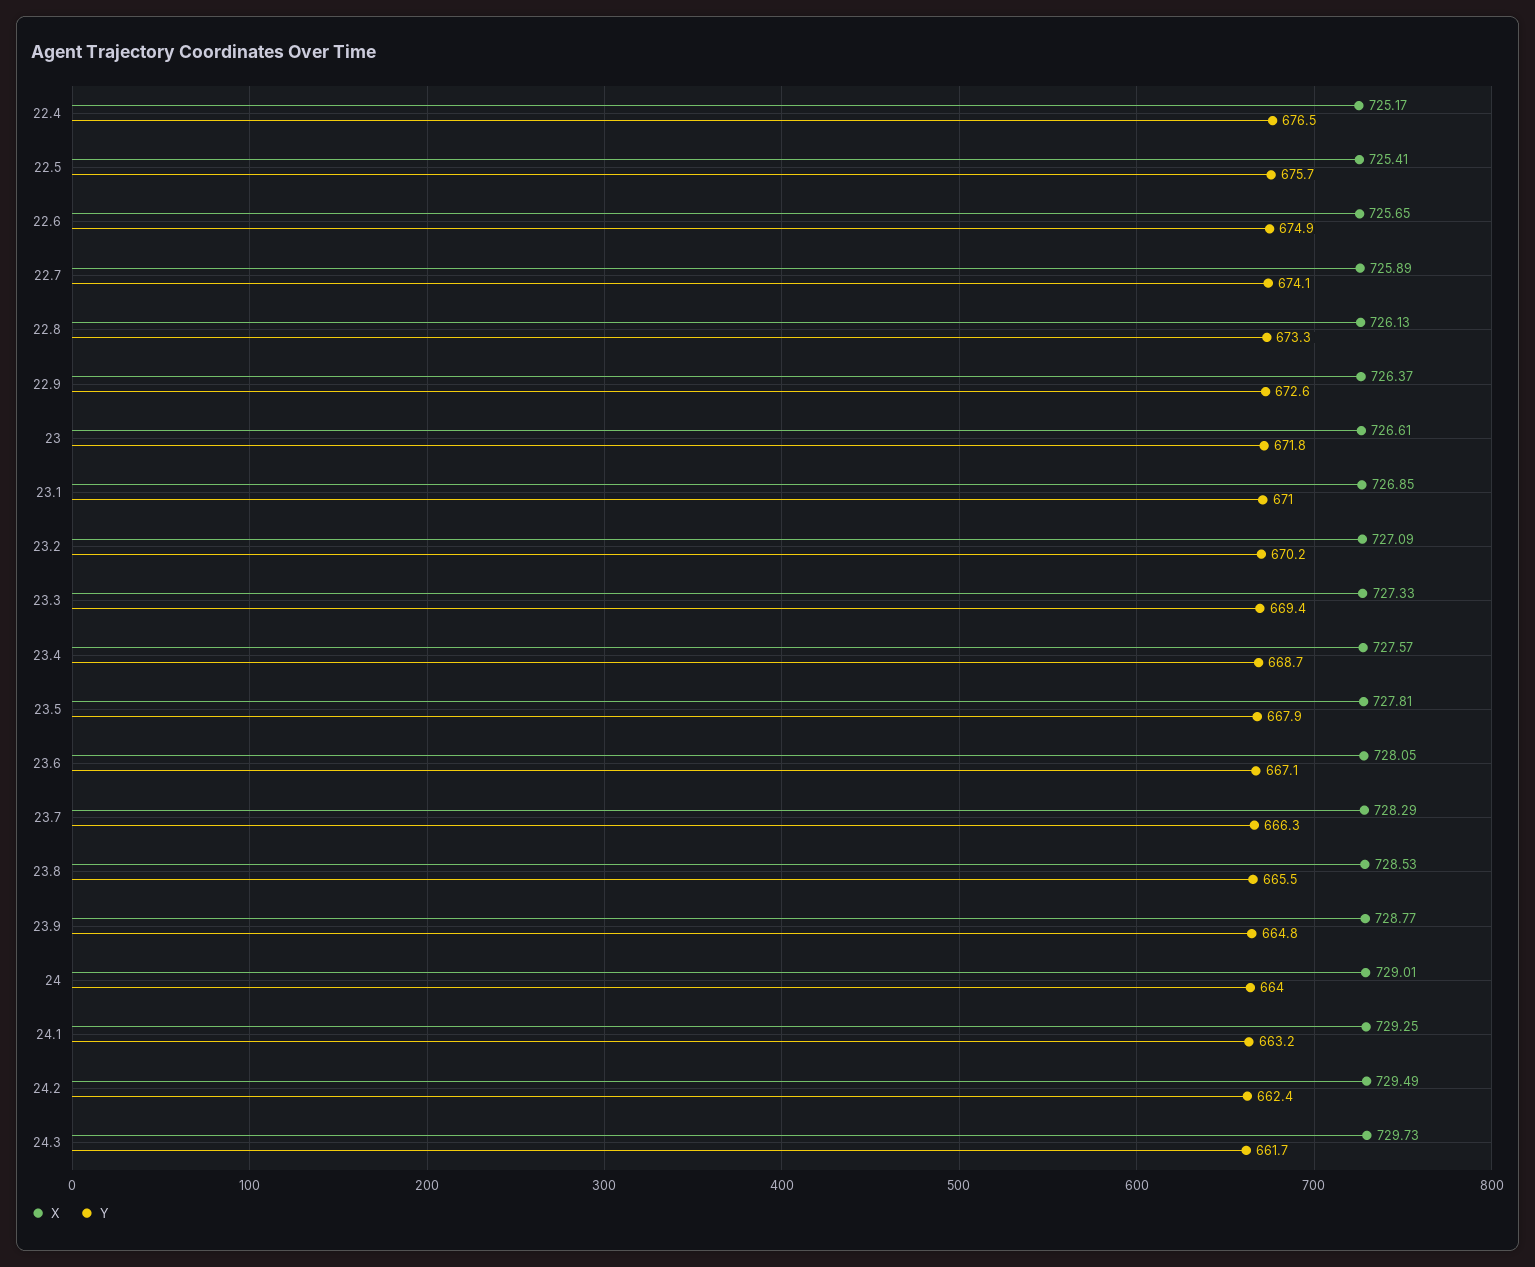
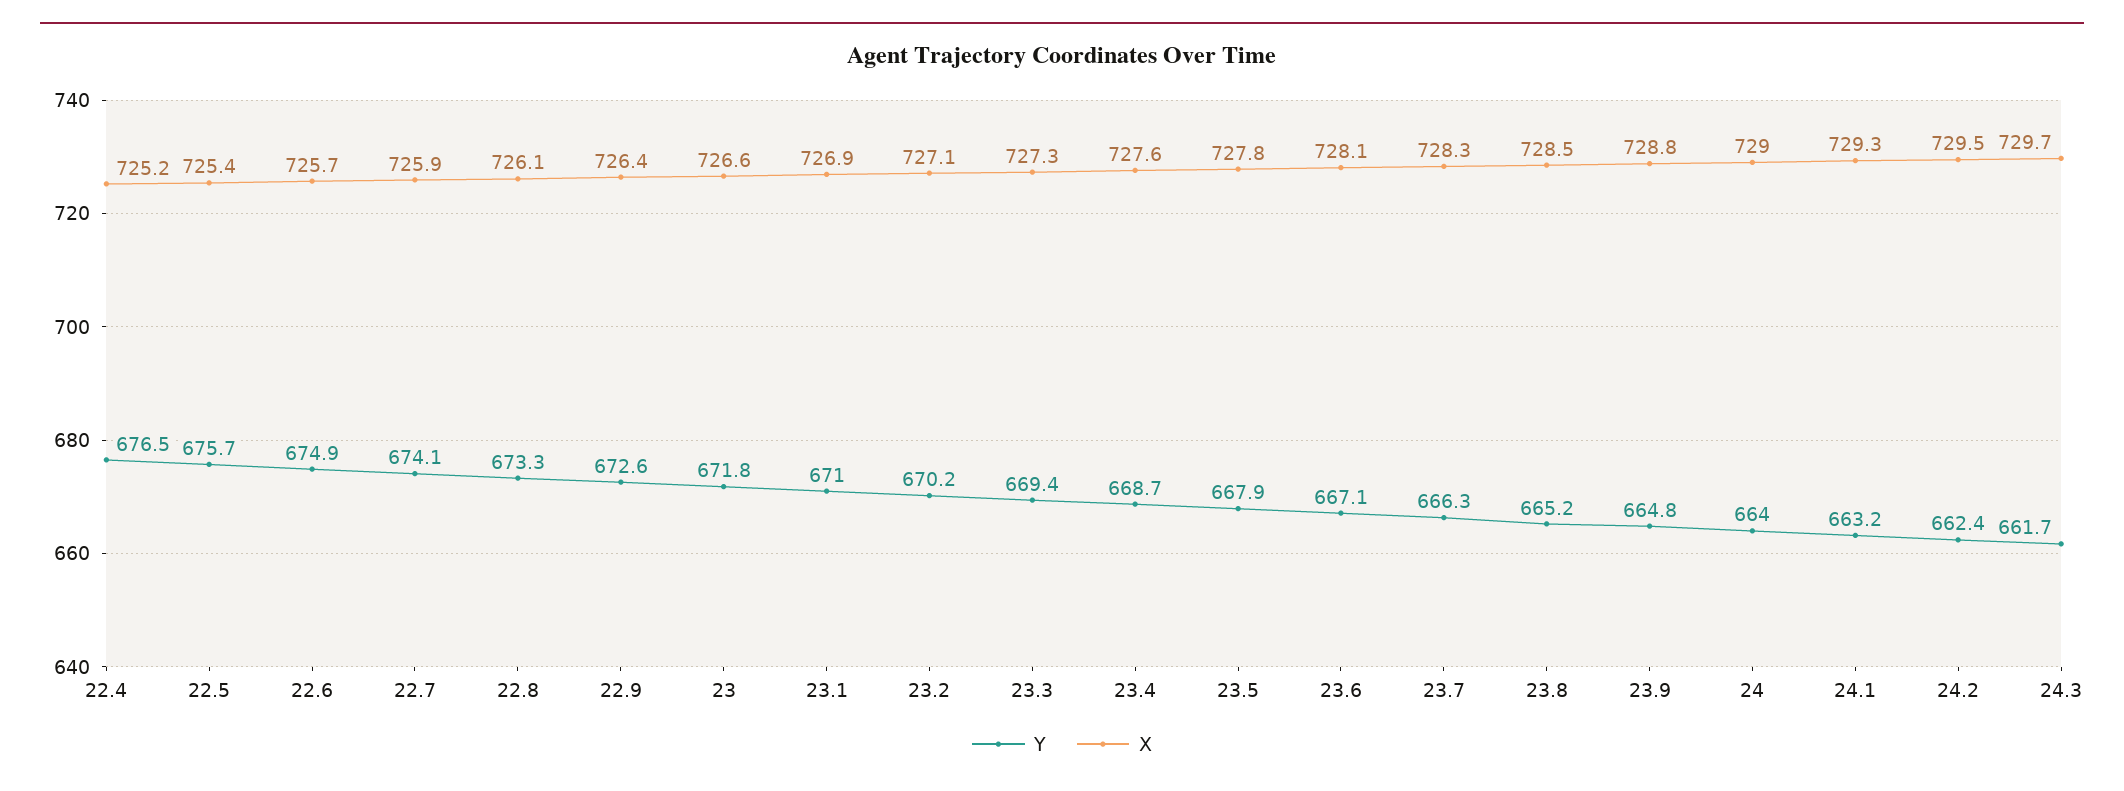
Y, 23.8: 665.5 -> 665.2

